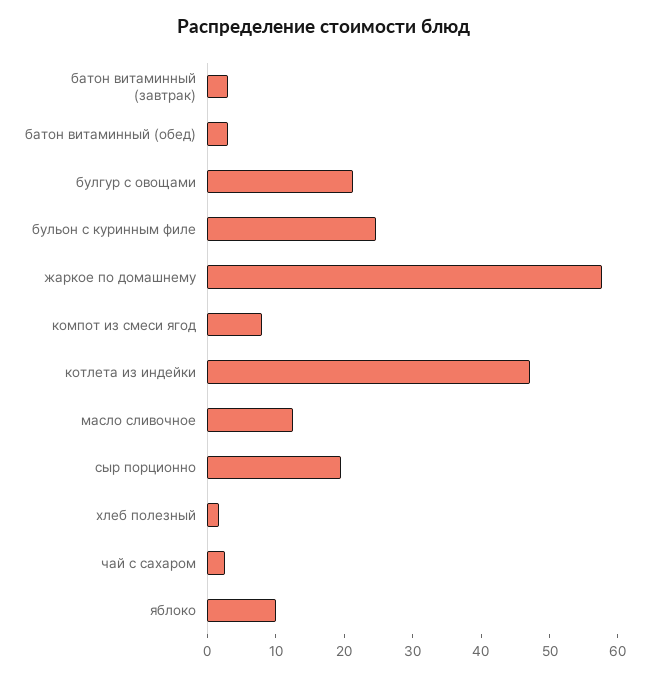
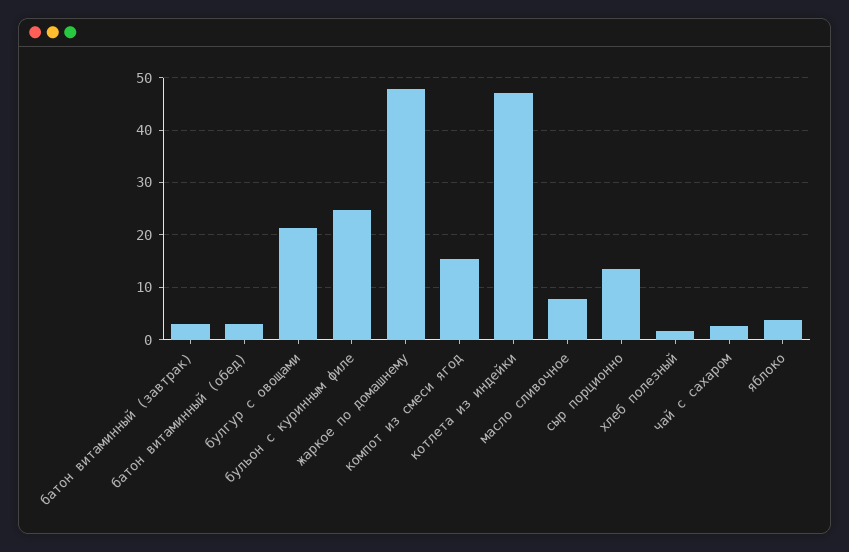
жаркое по домашнему: 58 -> 48
компот из смеси ягод: 8 -> 16
масло сливочное: 12 -> 8
сыр порционно: 20 -> 14
яблоко: 10 -> 4

